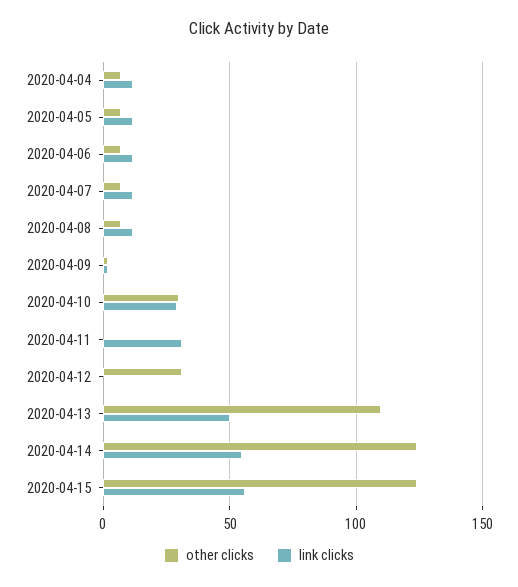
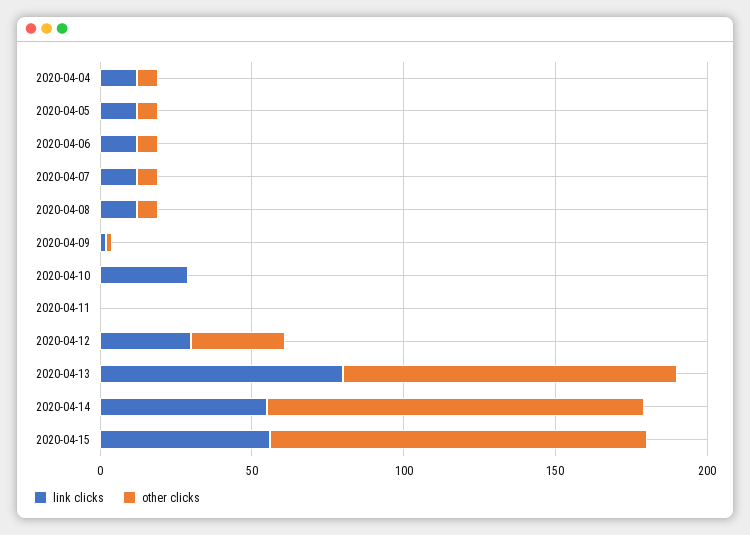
other clicks, 2020-04-10: 30 -> 0
link clicks, 2020-04-11: 30 -> 0
link clicks, 2020-04-12: 0 -> 30
link clicks, 2020-04-13: 50 -> 80

